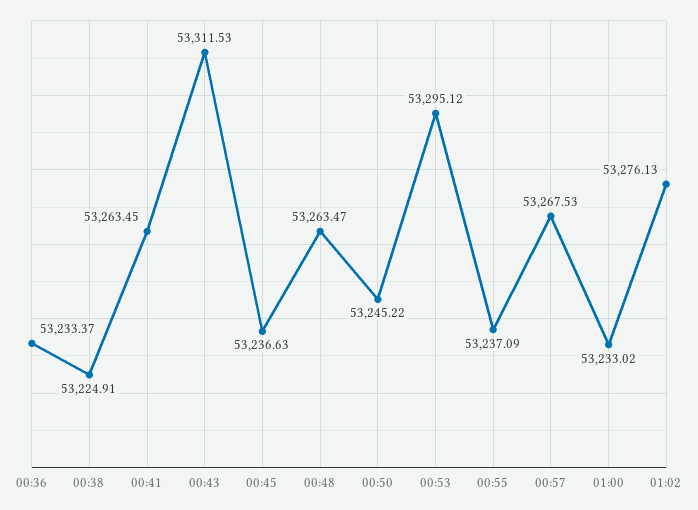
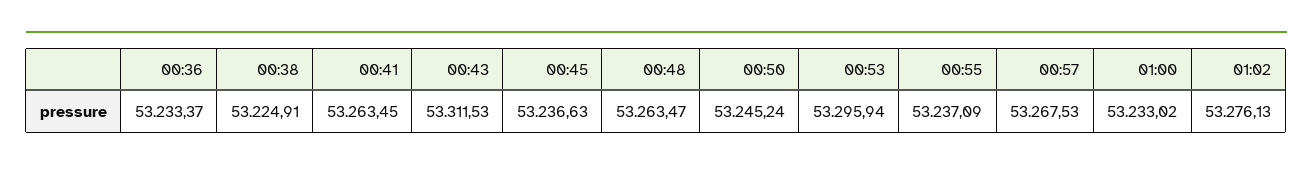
00:50: 53245.22 -> 53245.24
00:53: 53295.12 -> 53295.94

